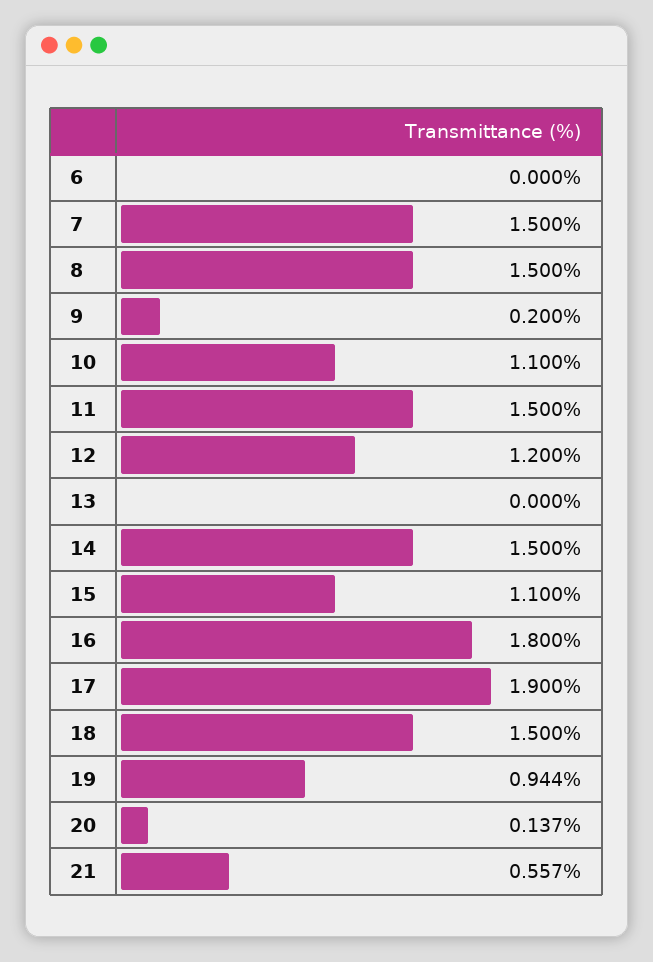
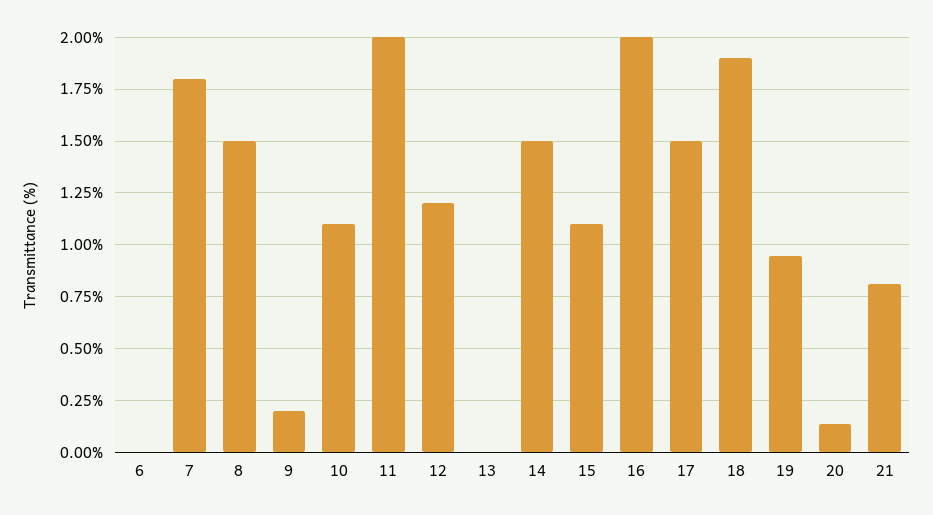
7: 1.5 -> 1.8
11: 1.5 -> 2
16: 1.8 -> 2
17: 1.9 -> 1.5
18: 1.5 -> 1.9
21: 0.557 -> 0.8

